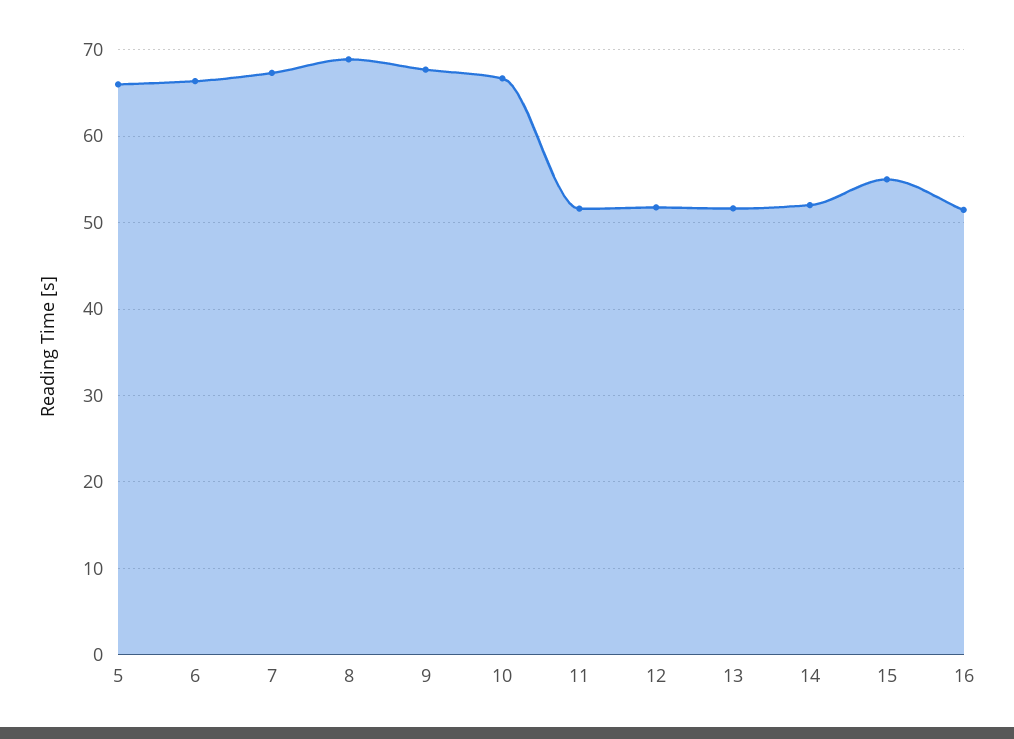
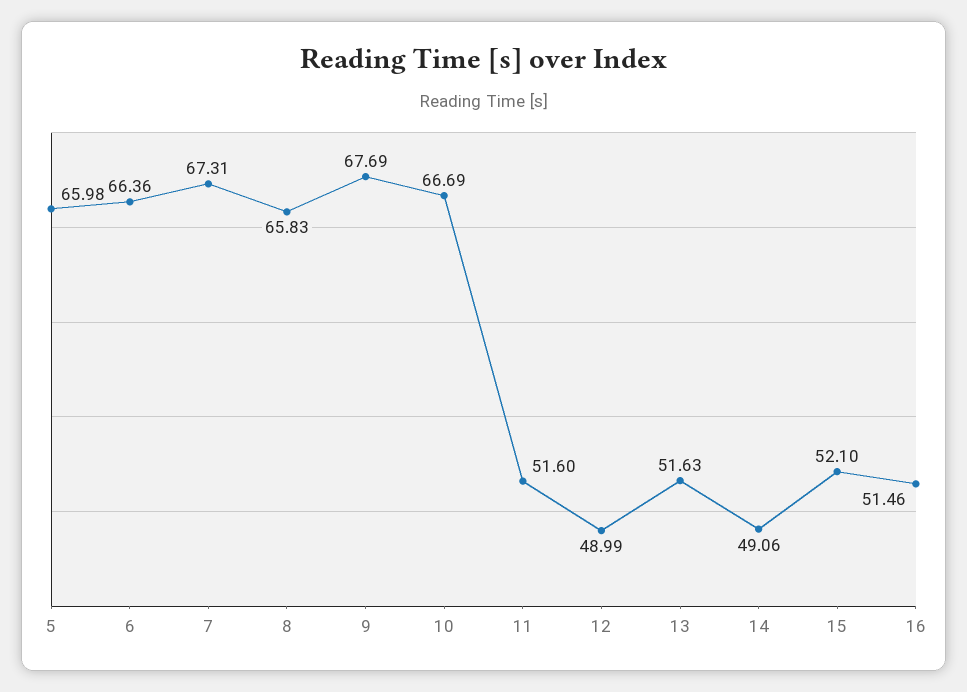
8: 69 -> 65.83
12: 52 -> 48.99
14: 52 -> 49.06
15: 55 -> 52.1

